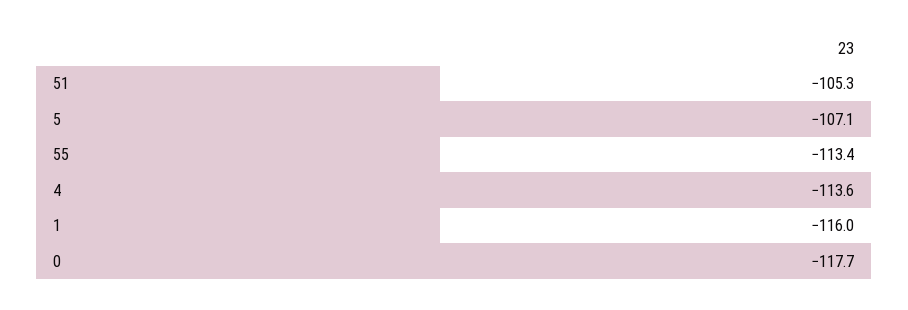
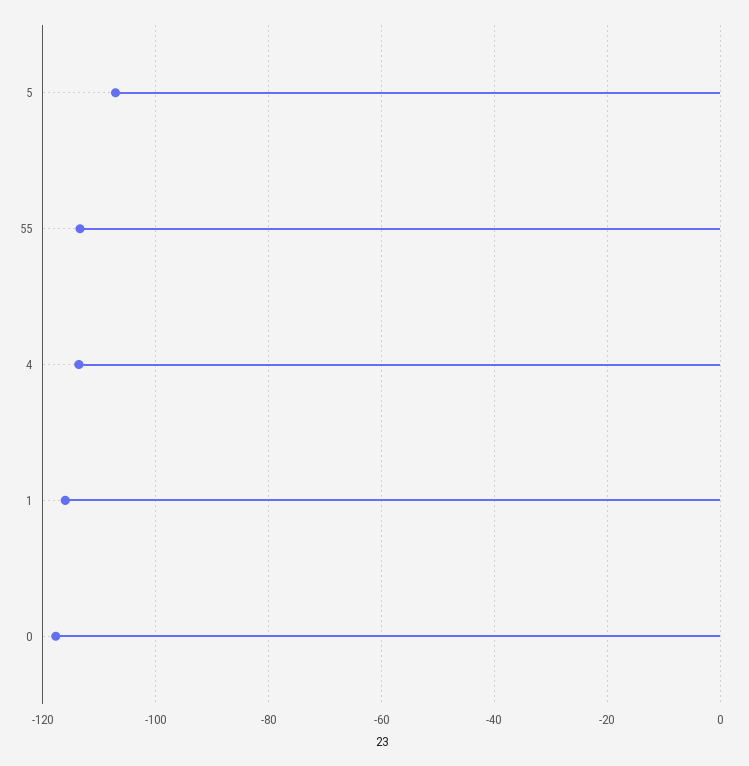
51: -105.3 -> none

